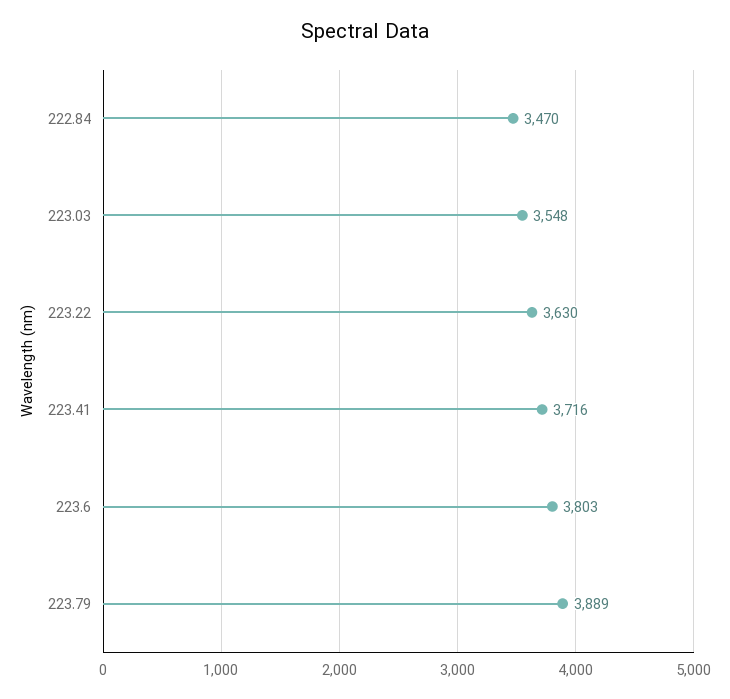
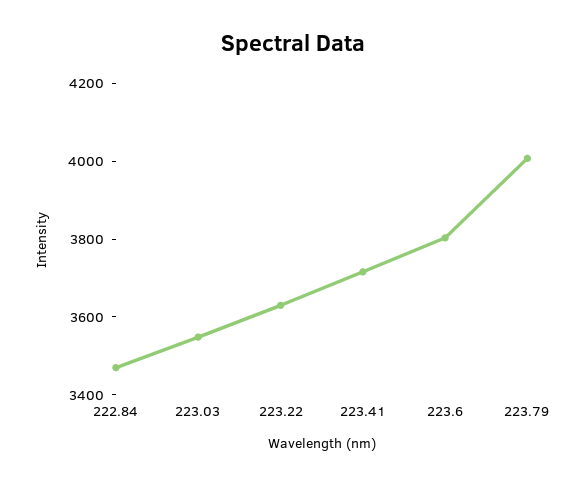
223.79: 3889 -> 4000

